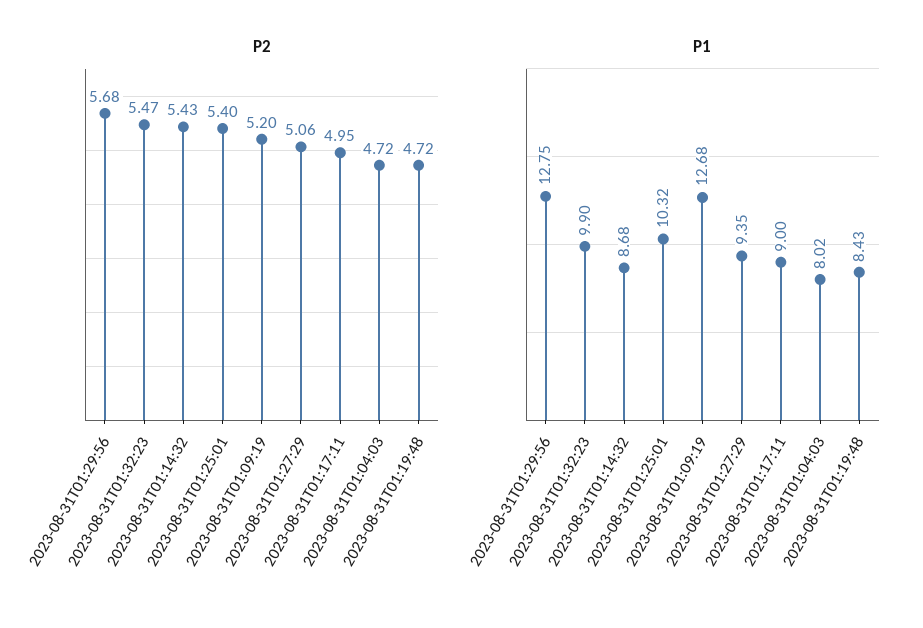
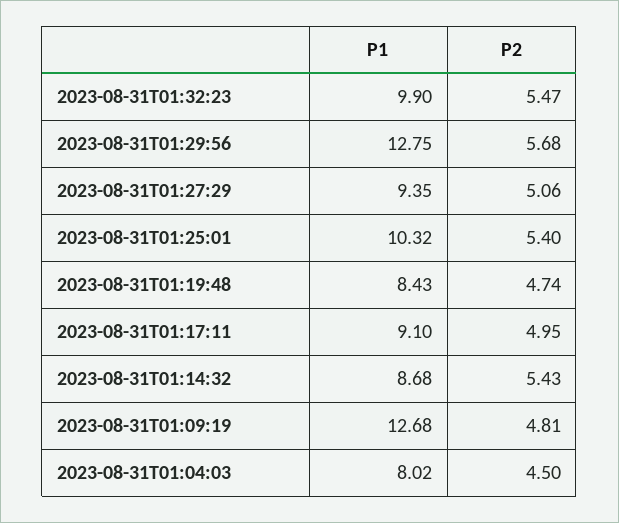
P2, 2023-08-31T01:09:19: 5.2 -> 4.81
P2, 2023-08-31T01:04:03: 4.72 -> 4.5
P2, 2023-08-31T01:19:48: 4.72 -> 4.74
P1, 2023-08-31T01:17:11: 9 -> 9.1

